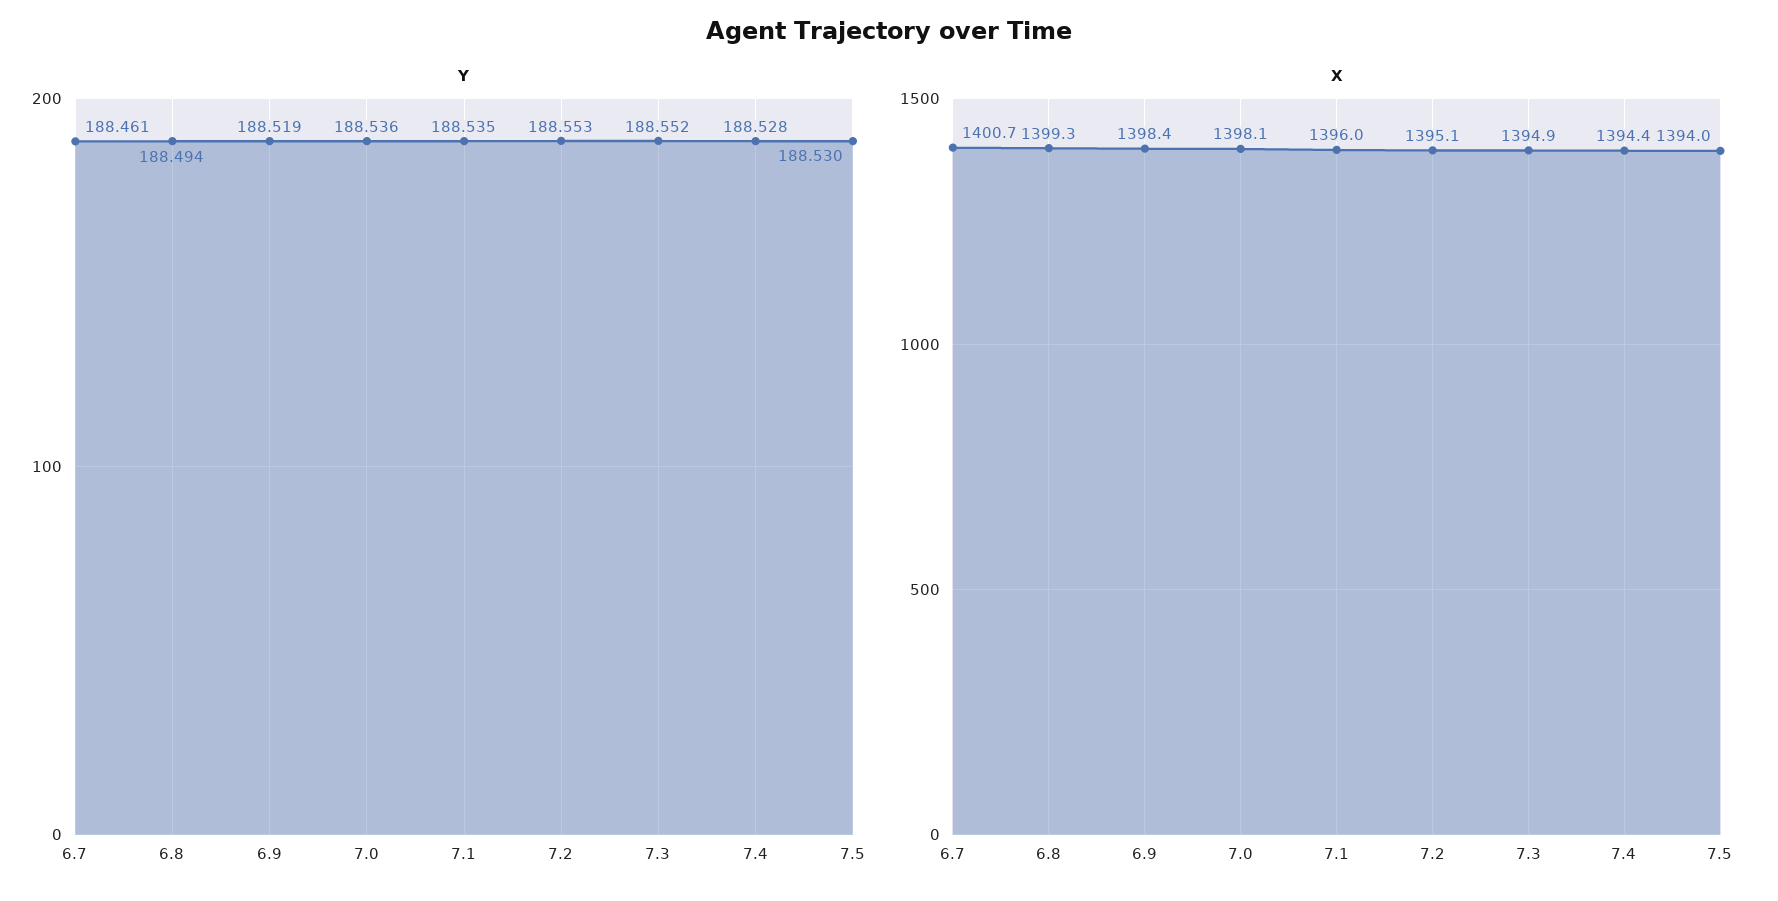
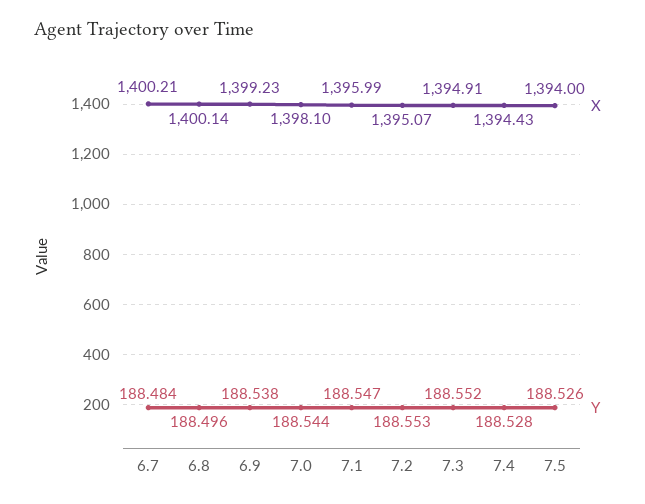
Y, 6.7: 188.461 -> 188.484
Y, 6.8: 188.494 -> 188.496
Y, 6.9: 188.519 -> 188.538
Y, 7.0: 188.536 -> 188.544
Y, 7.1: 188.535 -> 188.547
Y, 7.5: 188.53 -> 188.526
X, 6.7: 1400.7 -> 1400.21
X, 6.8: 1399.3 -> 1400.14
X, 6.9: 1398.4 -> 1399.23

